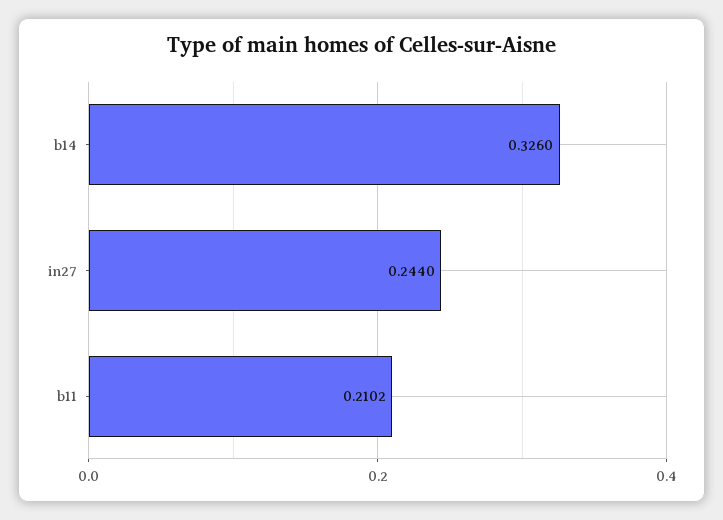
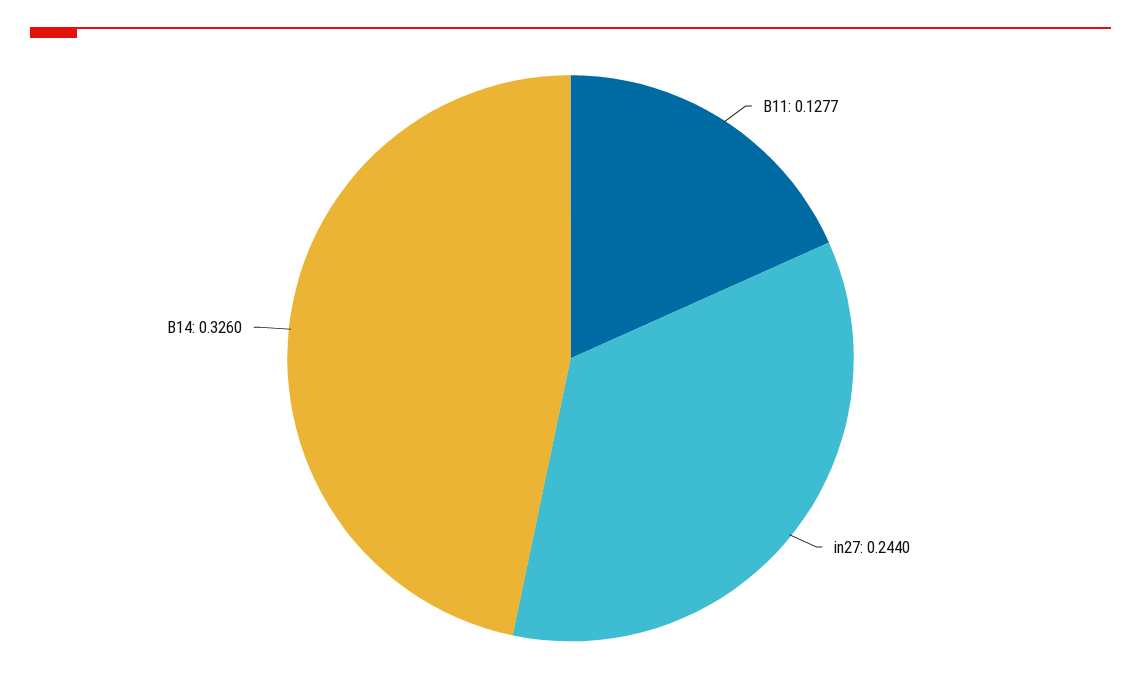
b11: 0.2102 -> 0.1277

